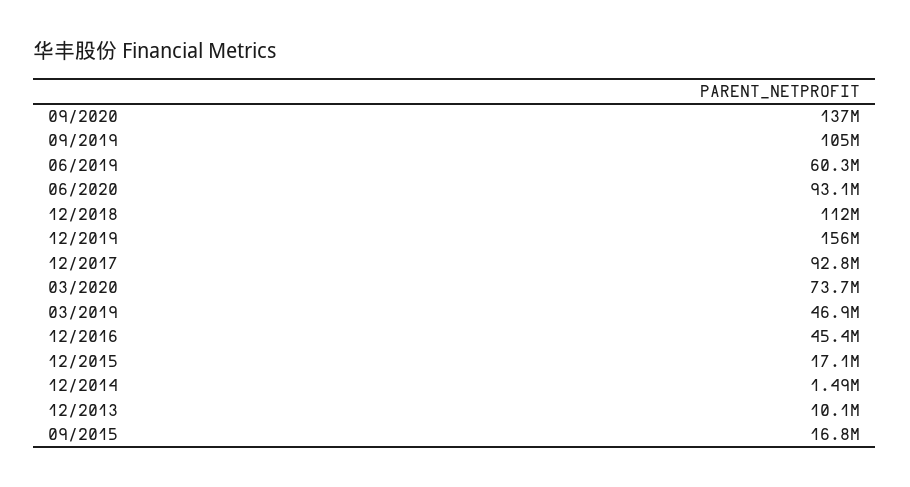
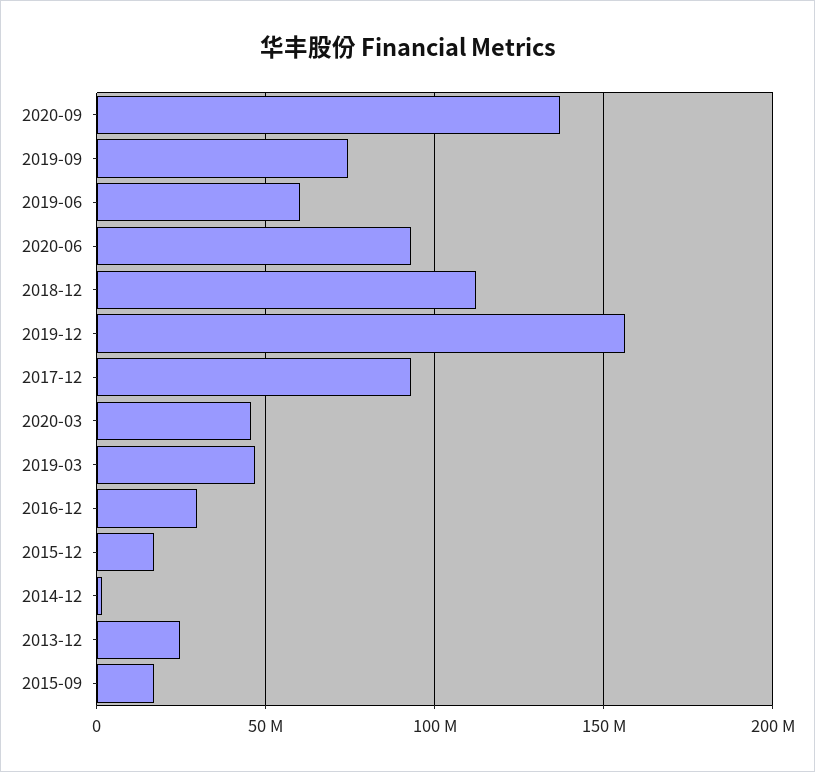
09/2019: 105000000 -> 75000000
03/2020: 73700000 -> 45000000
12/2016: 45400000 -> 30000000
12/2013: 10100000 -> 25000000

